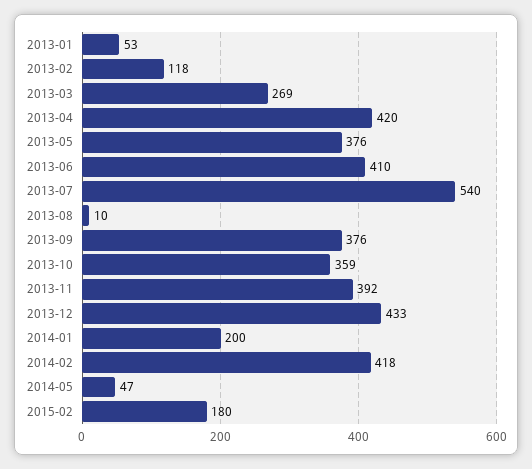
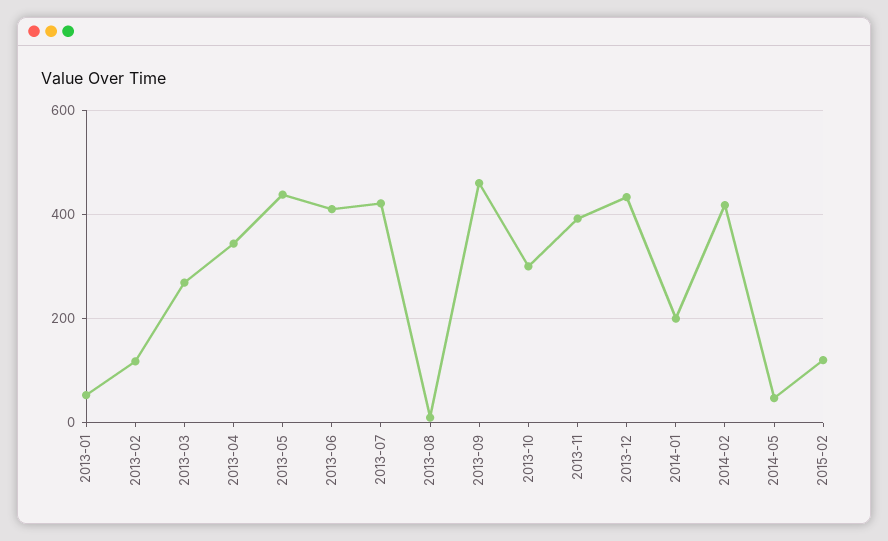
2013-04: 420 -> 340
2013-05: 376 -> 440
2013-07: 540 -> 420
2013-09: 376 -> 460
2013-10: 359 -> 300
2015-02: 180 -> 120

